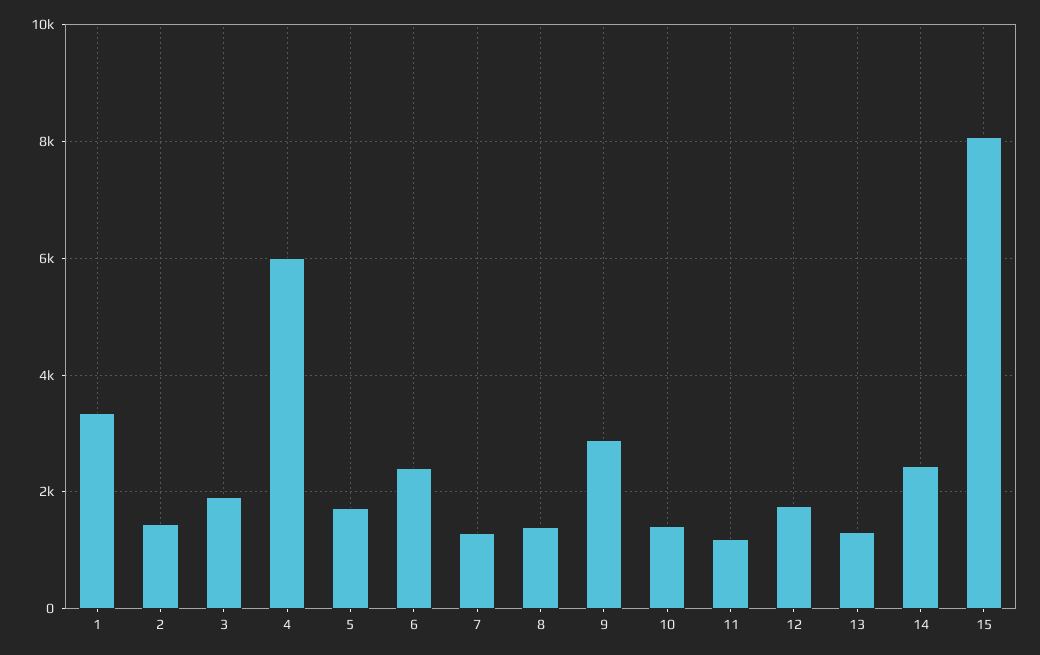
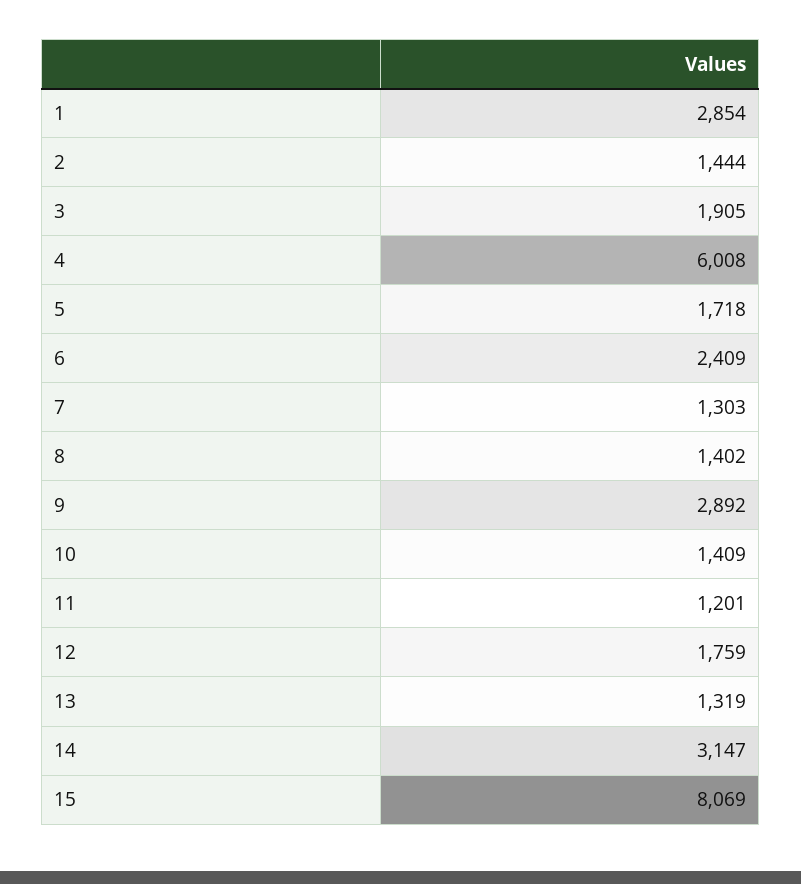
1: 3400 -> 2854
14: 2400 -> 3147

